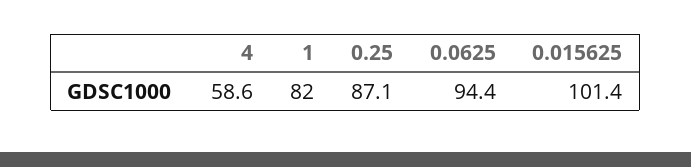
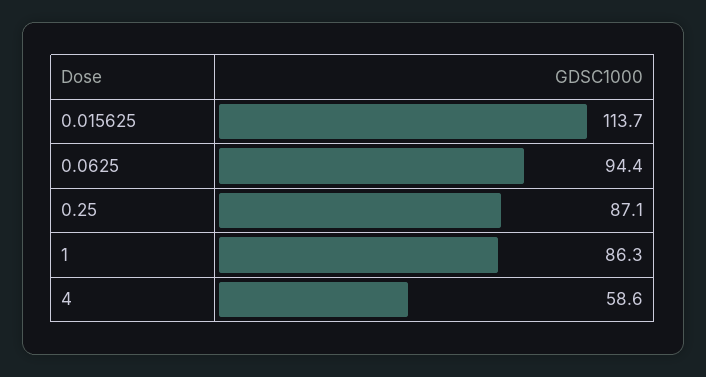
1: 82 -> 86.3
0.015625: 101.4 -> 113.7

